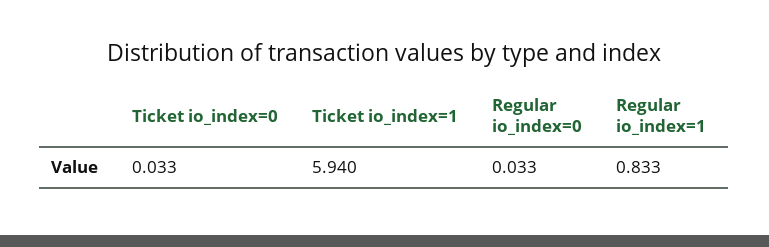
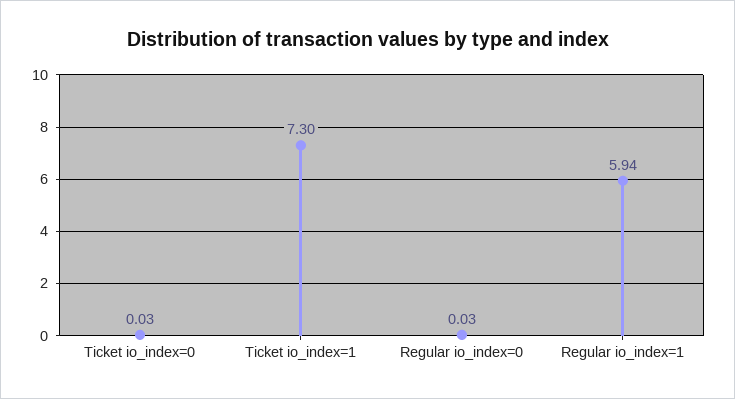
Ticket io_index=1: 5.94 -> 7.3
Regular io_index=1: 0.833 -> 5.94

